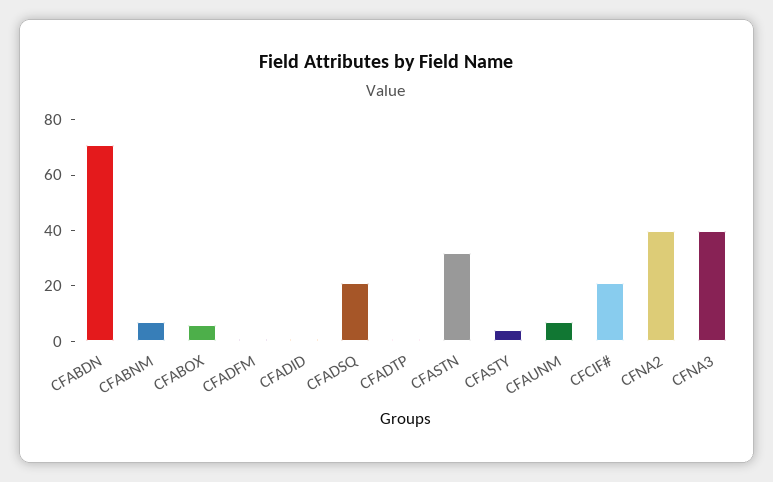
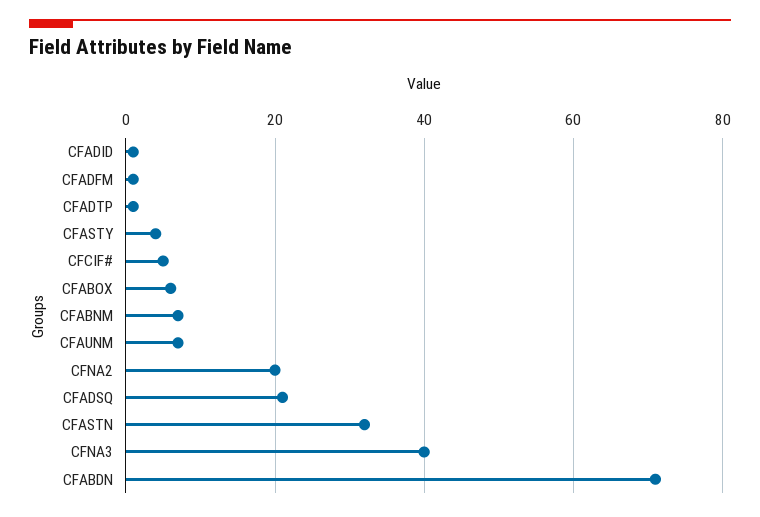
CFCIF#: 20 -> 5
CFNA2: 40 -> 20

